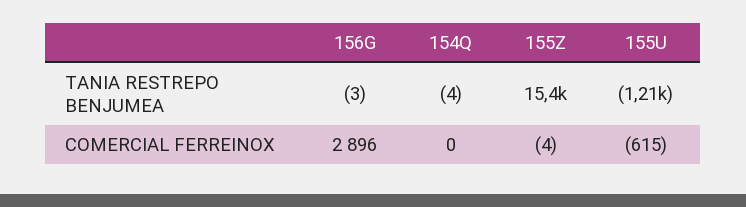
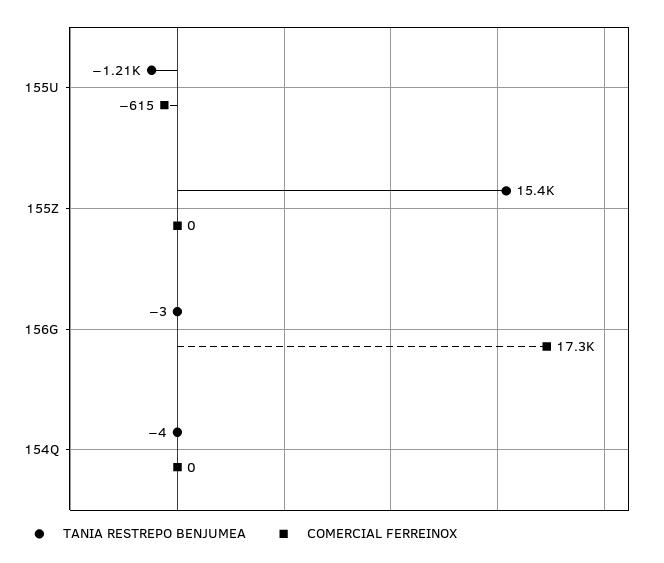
COMERCIAL FERREINOX, 156G: 2896 -> 17300
COMERCIAL FERREINOX, 155Z: -4 -> 0

